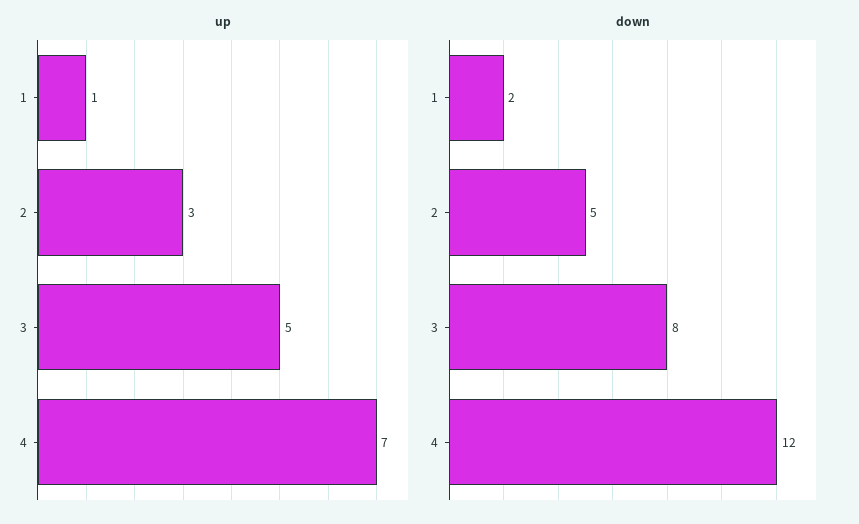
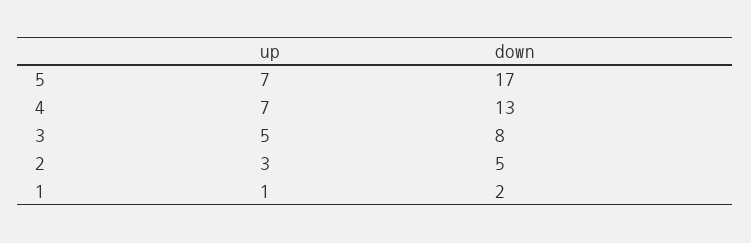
down, 4: 12 -> 13
up, 5: none -> 7
down, 5: none -> 17

